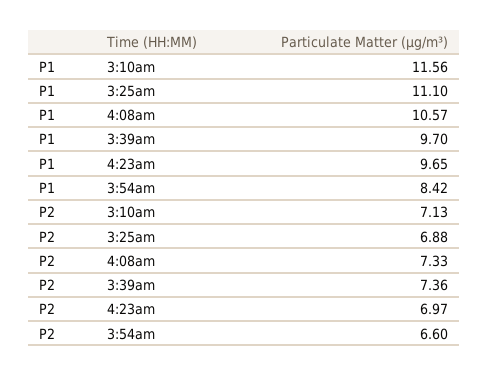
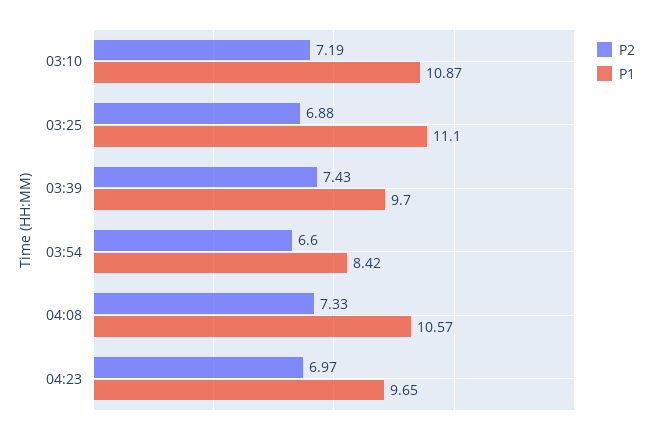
P1, 3:10am: 11.56 -> 10.87
P2, 3:10am: 7.13 -> 7.19
P2, 3:39am: 7.36 -> 7.43

